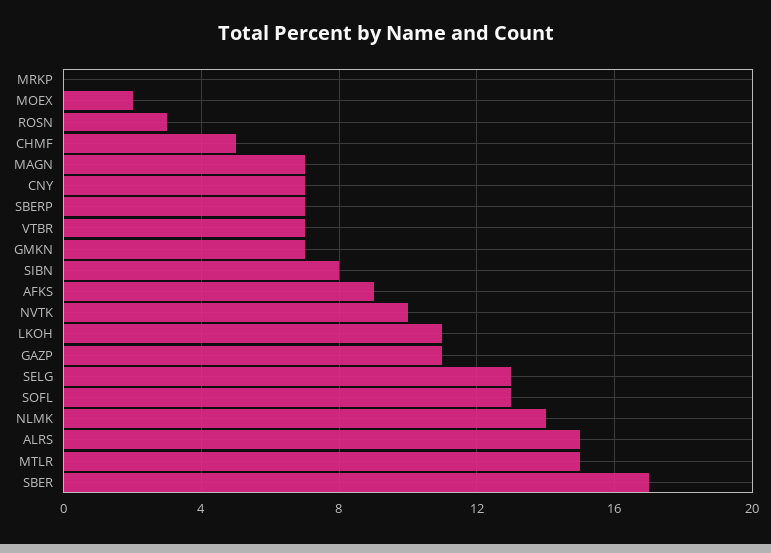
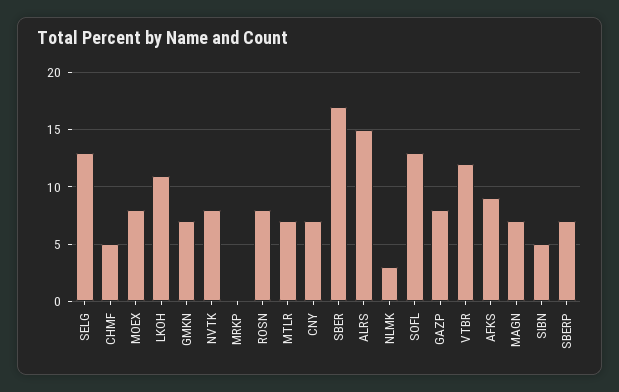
MOEX: 2 -> 8
ROSN: 3 -> 8
VTBR: 7 -> 12
SIBN: 8 -> 5
NVTK: 10 -> 8
GAZP: 11 -> 8
NLMK: 14 -> 3
MTLR: 15 -> 7

